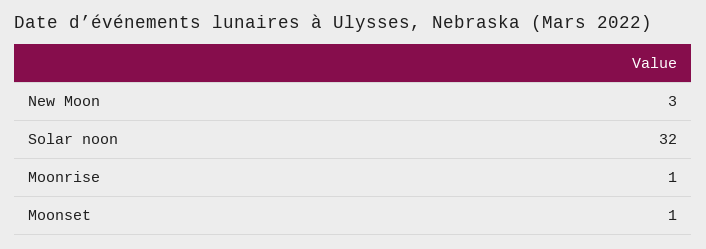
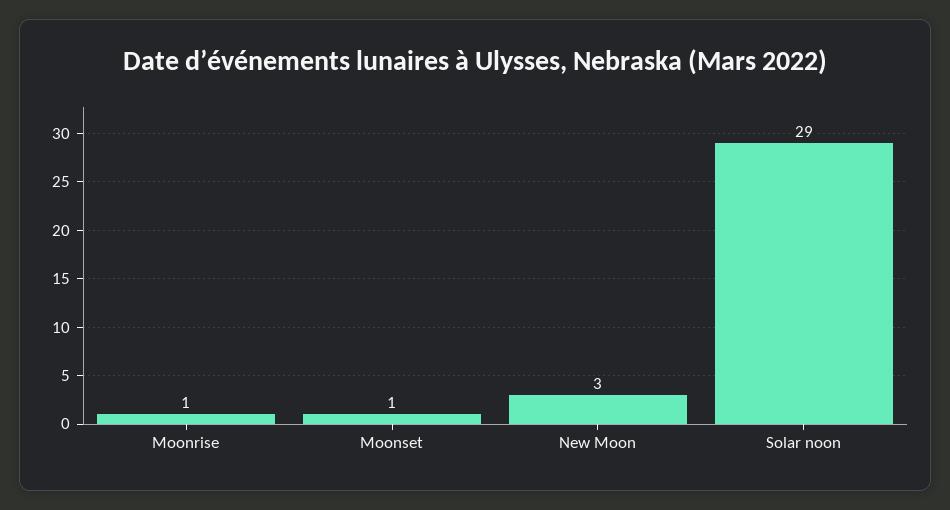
Solar noon: 32 -> 29

